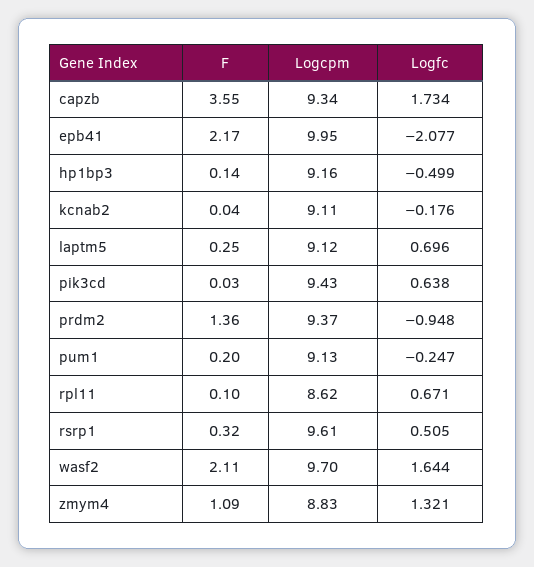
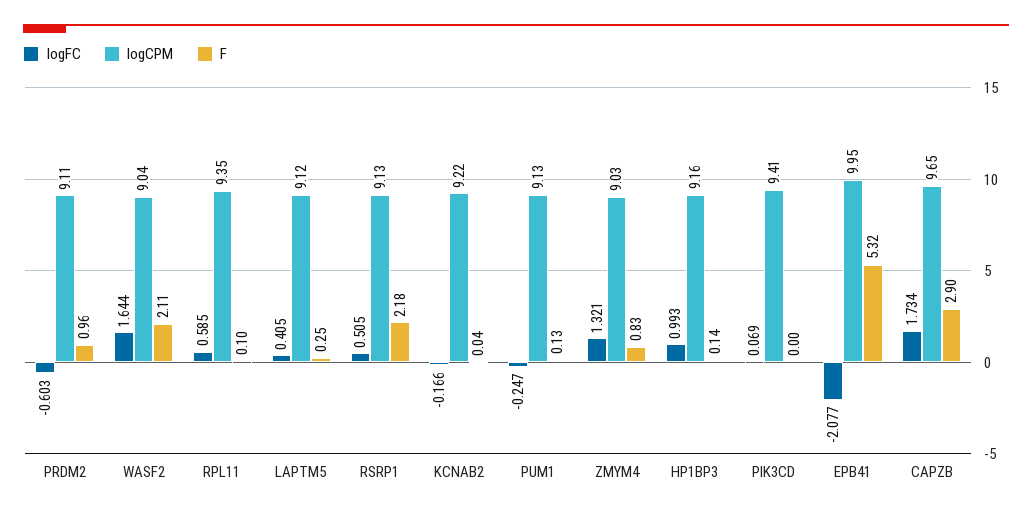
F, capzb: 3.55 -> 2.9
Logcpm, capzb: 9.34 -> 9.65
F, epb41: 2.17 -> 5.32
Logfc, hp1bp3: -0.499 -> 0.993
Logcpm, kcnab2: 9.11 -> 9.22
Logfc, kcnab2: -0.176 -> -0.166
Logfc, laptm5: 0.696 -> 0.405
F, pik3cd: 0.03 -> 0
Logcpm, pik3cd: 9.43 -> 9.41
Logfc, pik3cd: 0.638 -> 0.069
F, prdm2: 1.36 -> 0.96
Logcpm, prdm2: 9.37 -> 9.11
Logfc, prdm2: -0.948 -> -0.603
F, pum1: 0.2 -> 0.13
Logcpm, rpl11: 8.62 -> 9.35
Logfc, rpl11: 0.671 -> 0.585
F, rsrp1: 0.32 -> 2.18
Logcpm, rsrp1: 9.61 -> 9.13
Logcpm, wasf2: 9.7 -> 9.04
F, zmym4: 1.09 -> 0.83
Logcpm, zmym4: 8.83 -> 9.03

